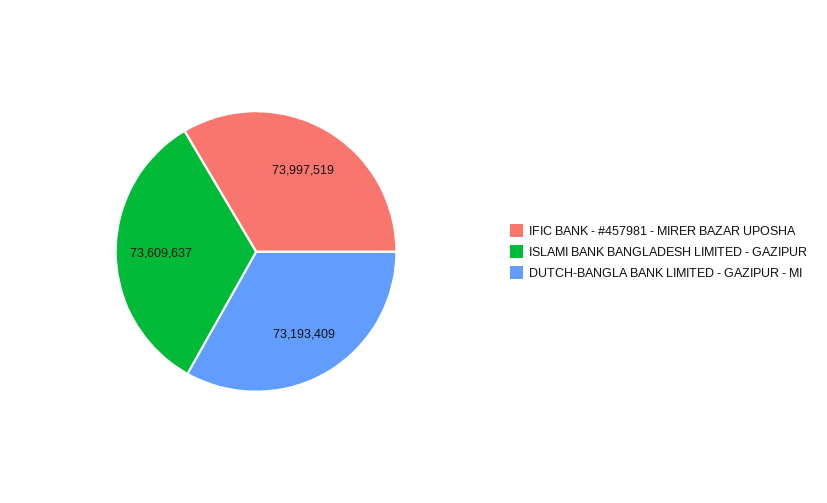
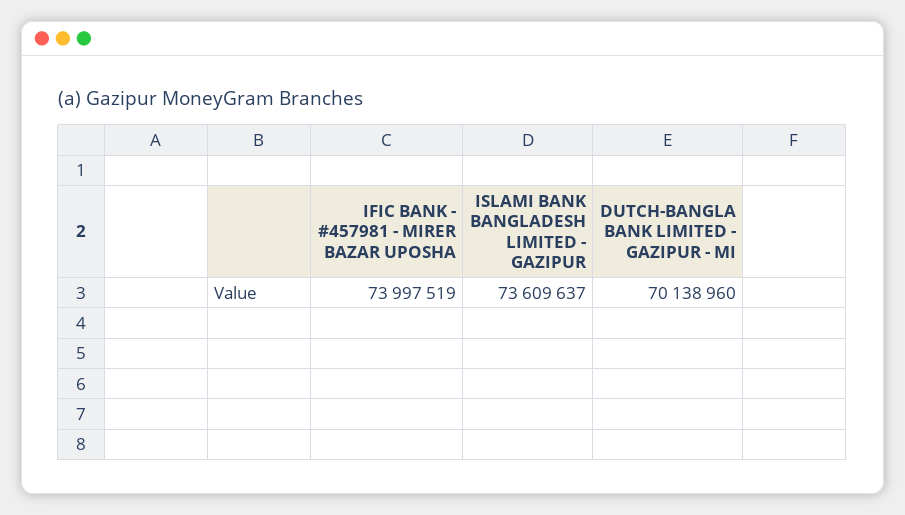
DUTCH-BANGLA BANK LIMITED - GAZIPUR - MI: 73193409 -> 70138960

